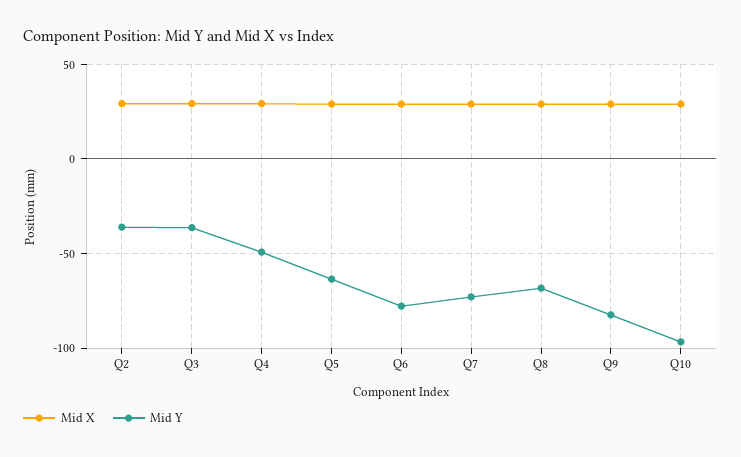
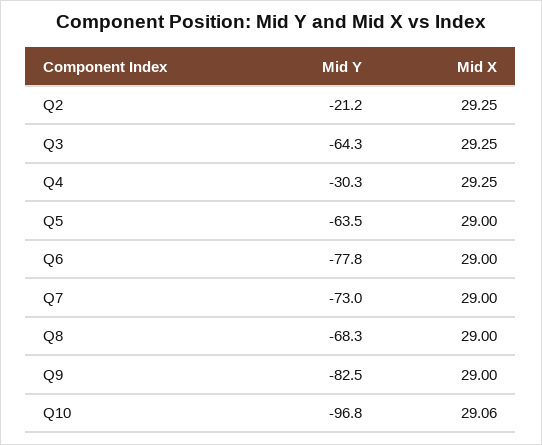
Mid Y, Q2: -35 -> -21.2
Mid Y, Q3: -35 -> -64.3
Mid Y, Q4: -50 -> -30.3

